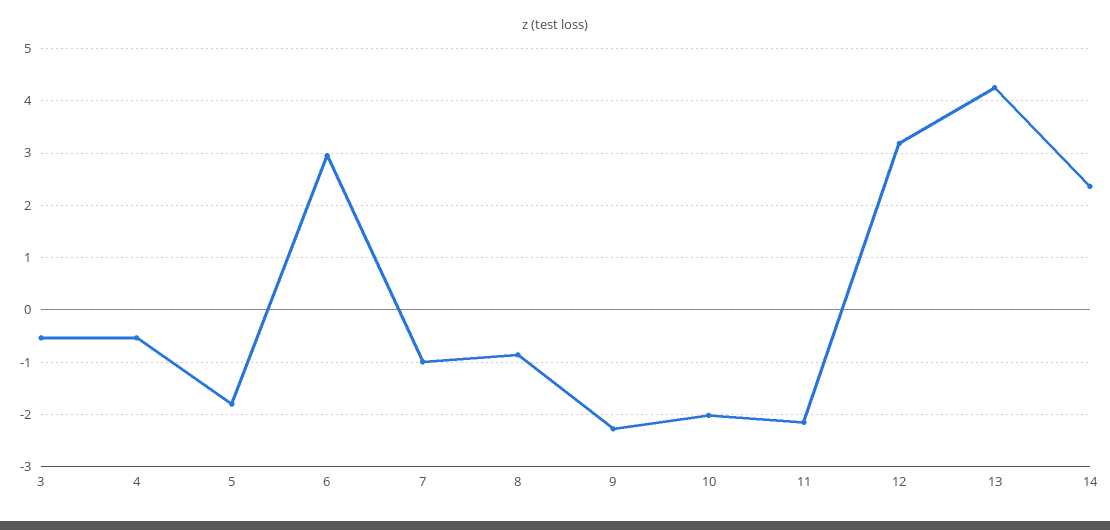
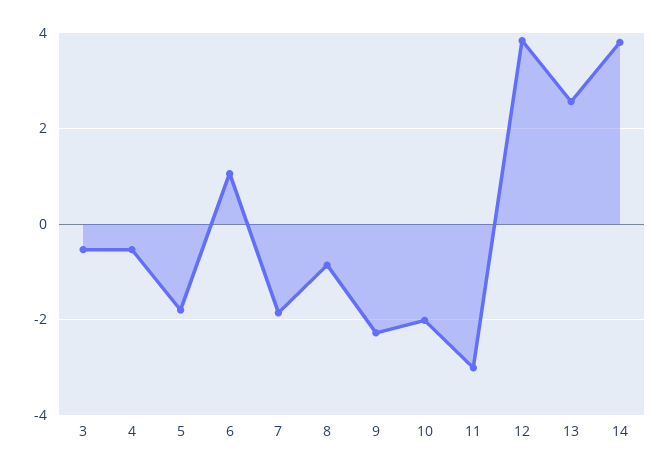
6: 3 -> 1
7: -1 -> -1.8
11: -2.2 -> -3
12: 3.2 -> 3.8
13: 4.2 -> 2.6
14: 2.4 -> 3.8

